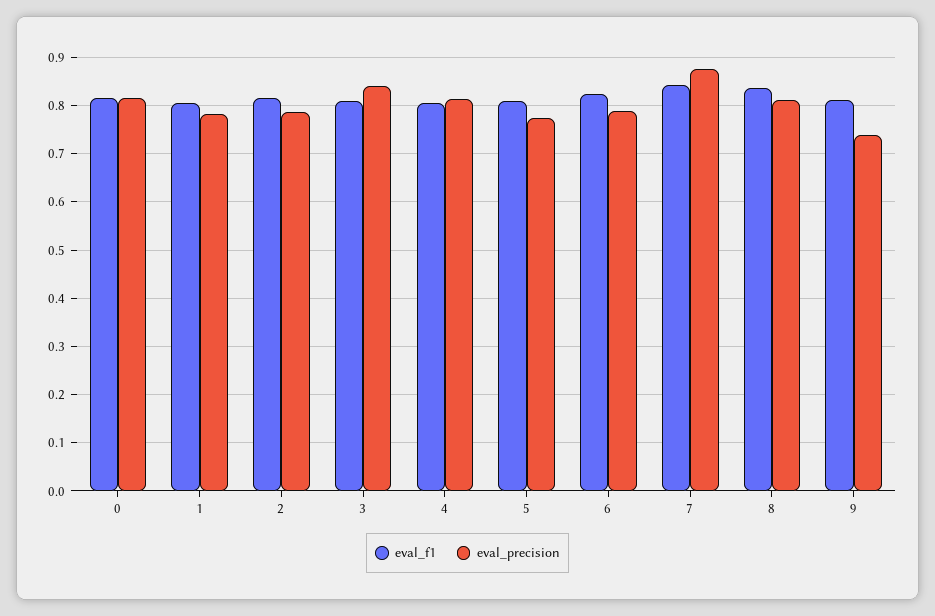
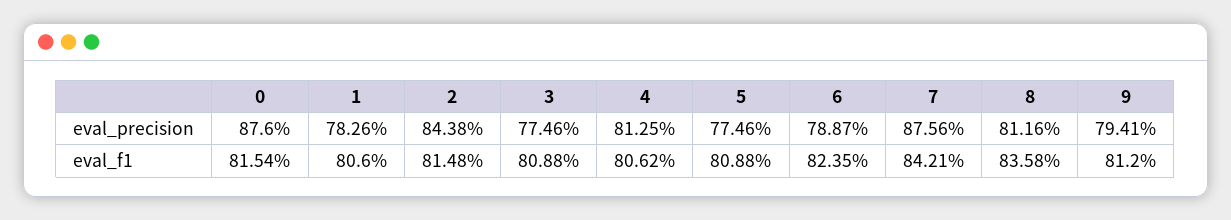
eval_precision, 0: 0.82 -> 0.876
eval_precision, 2: 0.78 -> 0.8438
eval_precision, 3: 0.84 -> 0.7746
eval_precision, 9: 0.74 -> 0.7941

